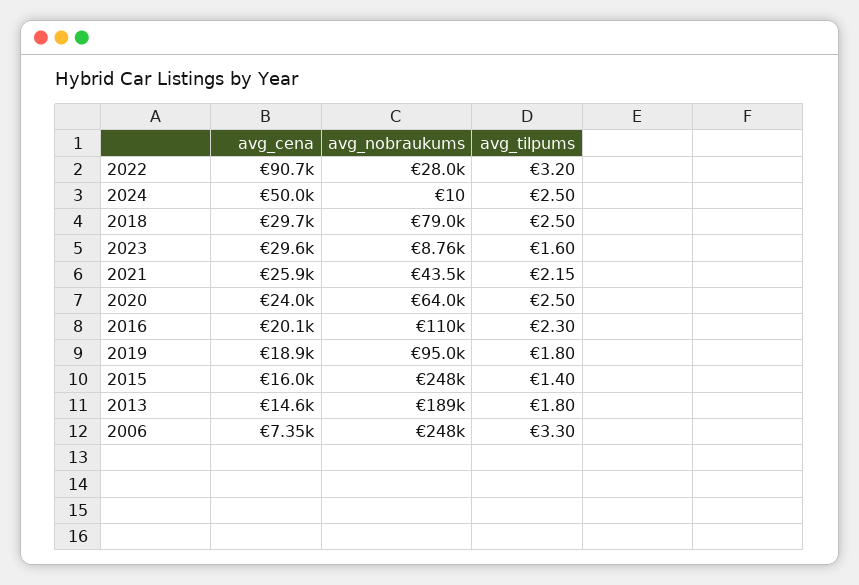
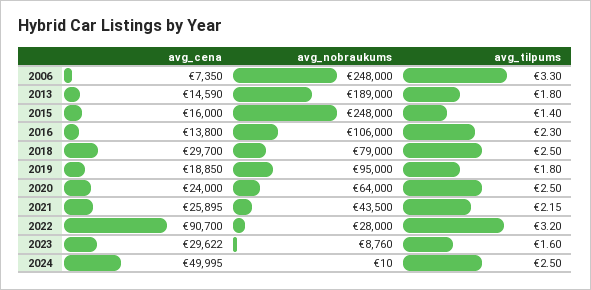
avg_cena, 2016: 20100 -> 13800
avg_nobraukums, 2016: 110000 -> 106000

